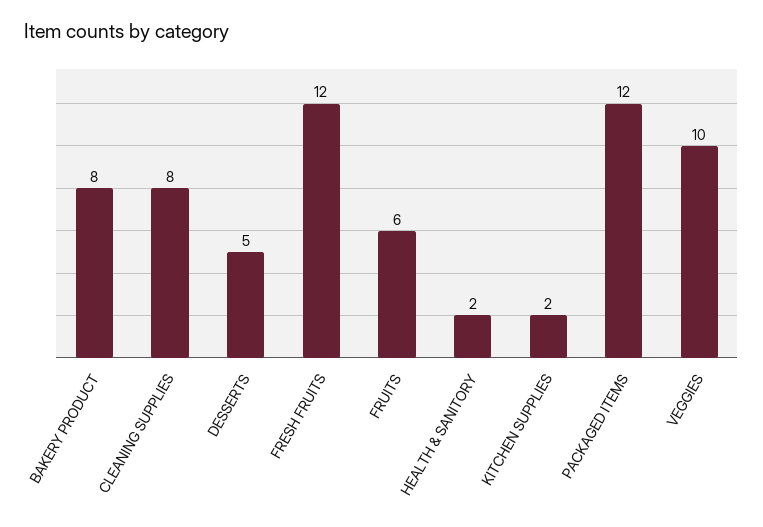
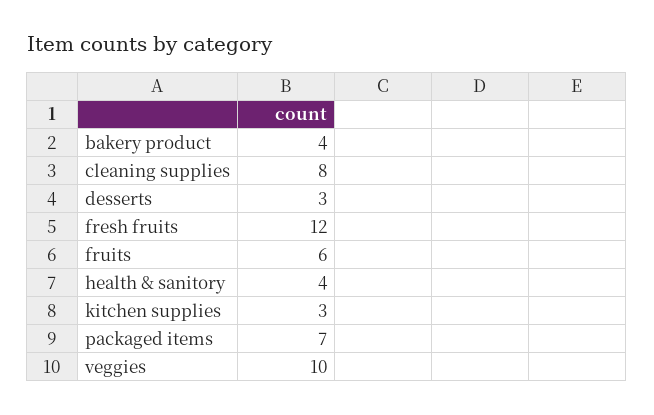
BAKERY PRODUCT: 8 -> 4
DESSERTS: 5 -> 3
HEALTH & SANITORY: 2 -> 4
KITCHEN SUPPLIES: 2 -> 3
PACKAGED ITEMS: 12 -> 7

